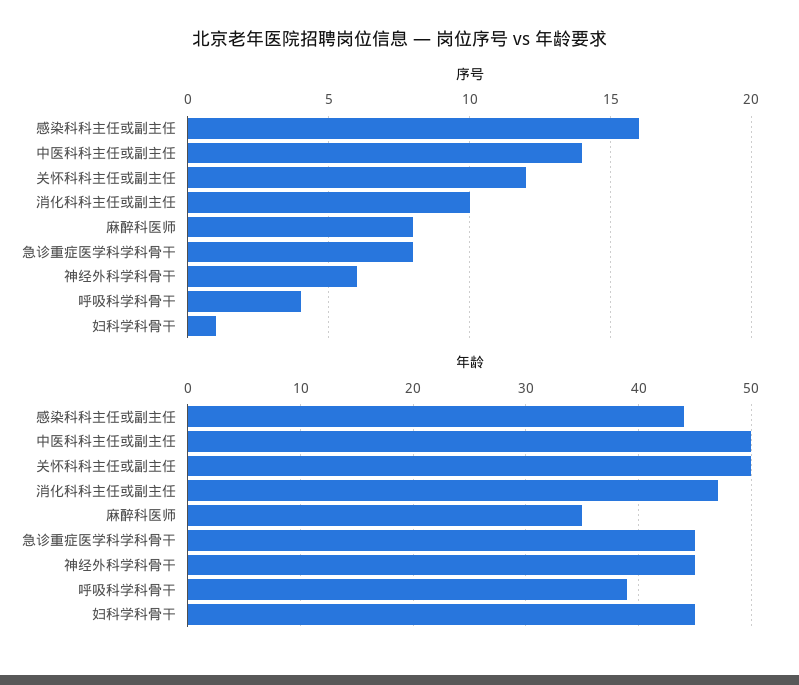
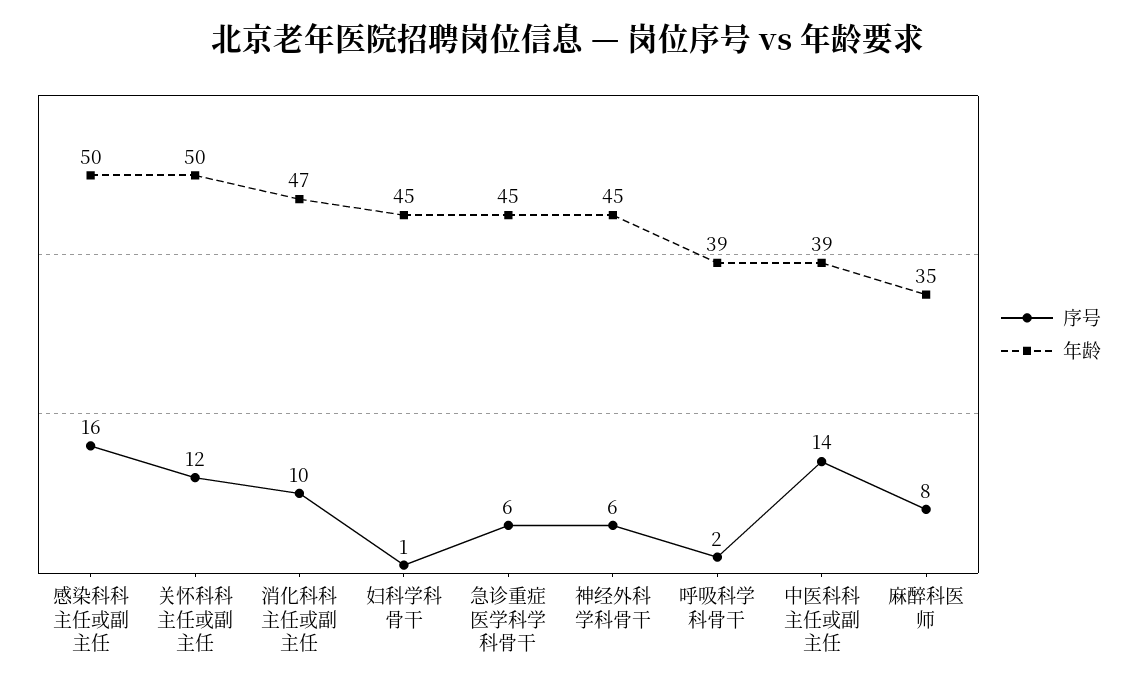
序号, 急诊重症医学科学科骨干: 8 -> 6
序号, 呼吸科学科骨干: 4 -> 2
年龄, 感染科科主任或副主任: 44 -> 50
年龄, 中医科科主任或副主任: 50 -> 39

